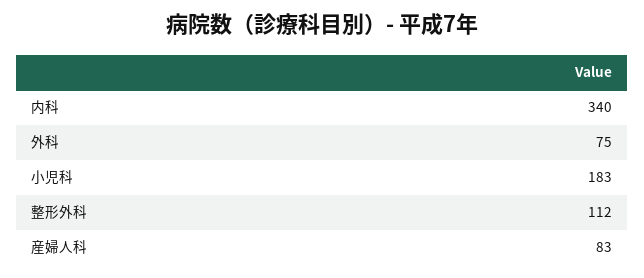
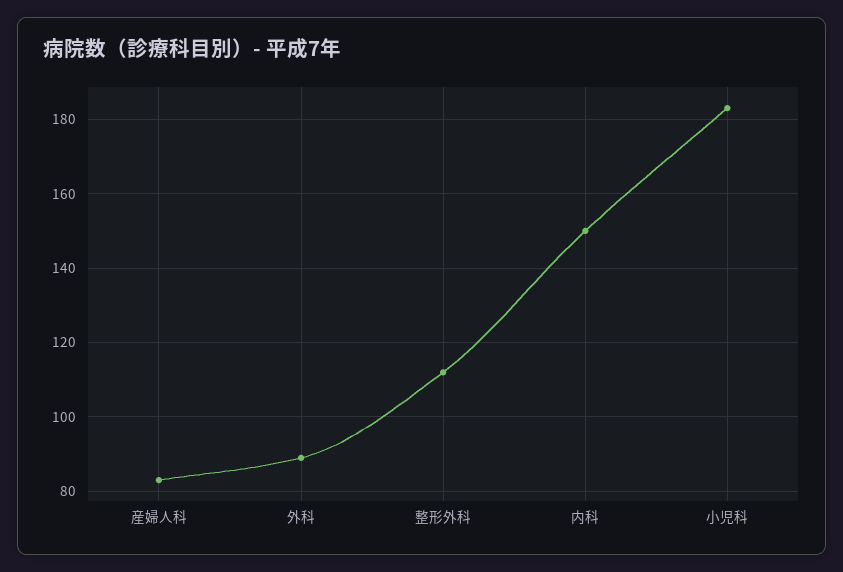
内科: 340 -> 150
外科: 75 -> 90

